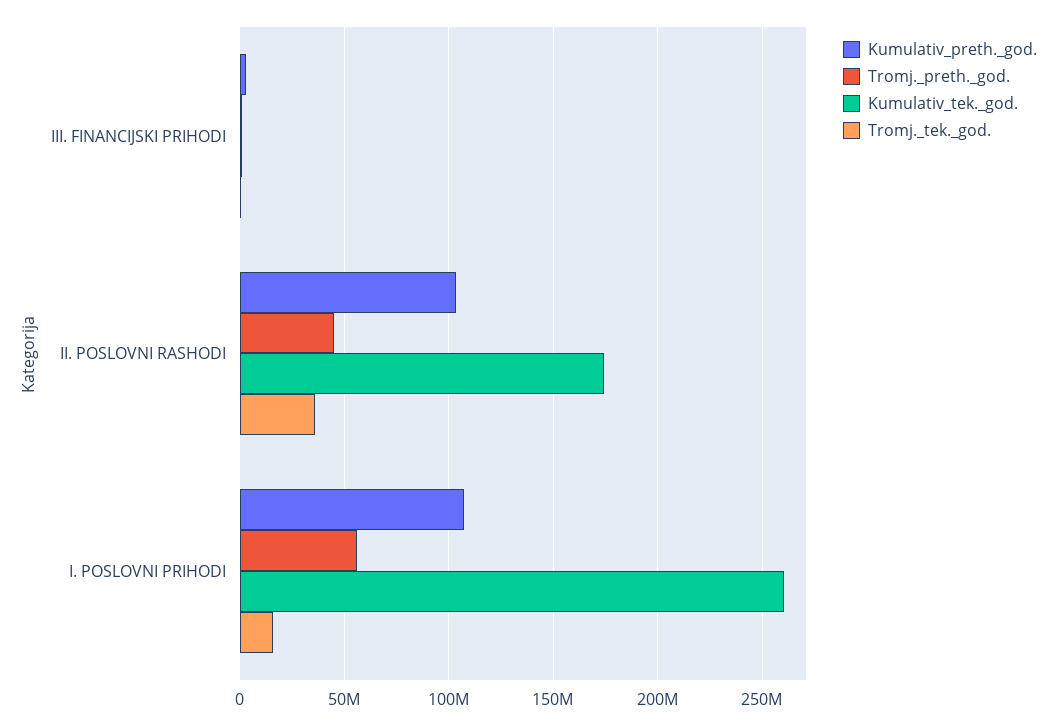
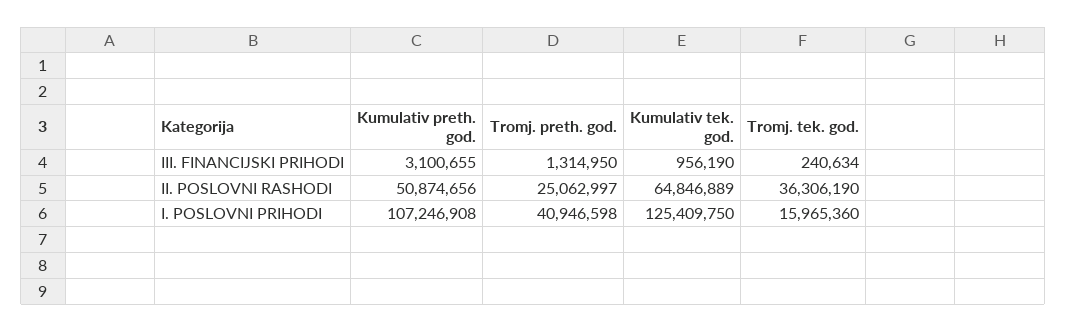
Kumulativ_preth._god., II. POSLOVNI RASHODI: 105000000 -> 50874656
Tromj._preth._god., II. POSLOVNI RASHODI: 45000000 -> 25062997
Kumulativ_tek._god., II. POSLOVNI RASHODI: 175000000 -> 64846889
Tromj._preth._god., I. POSLOVNI PRIHODI: 55000000 -> 40946598
Kumulativ_tek._god., I. POSLOVNI PRIHODI: 260000000 -> 125409750

